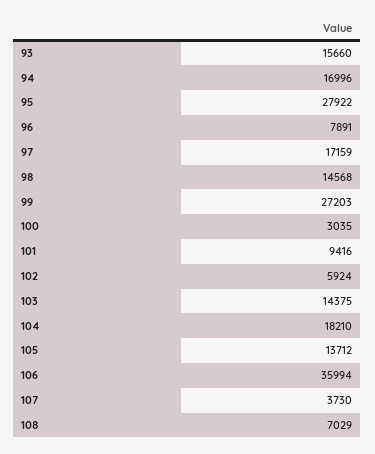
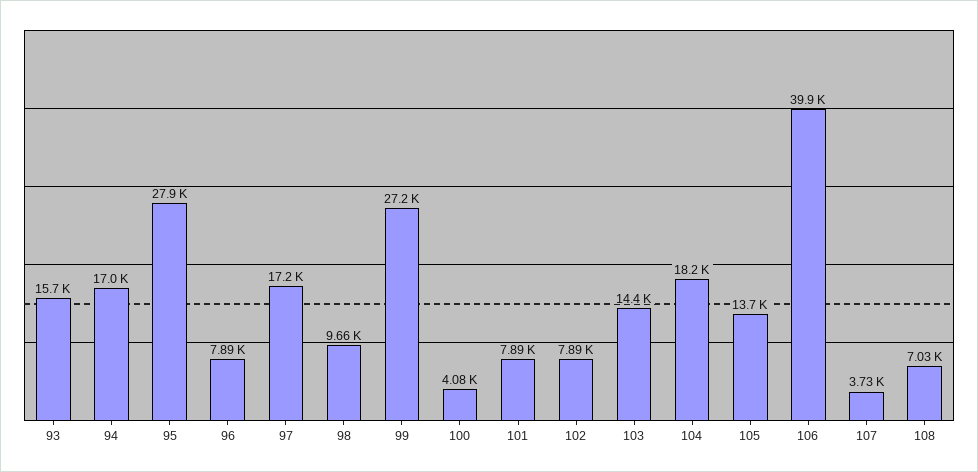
98: 14568 -> 9660
100: 3035 -> 4080
101: 9416 -> 7890
102: 5924 -> 7890
106: 35994 -> 39900

